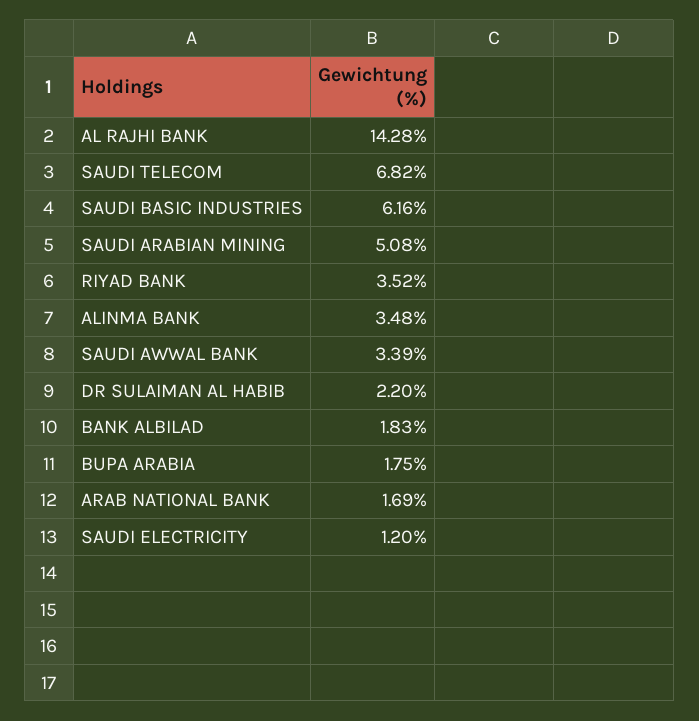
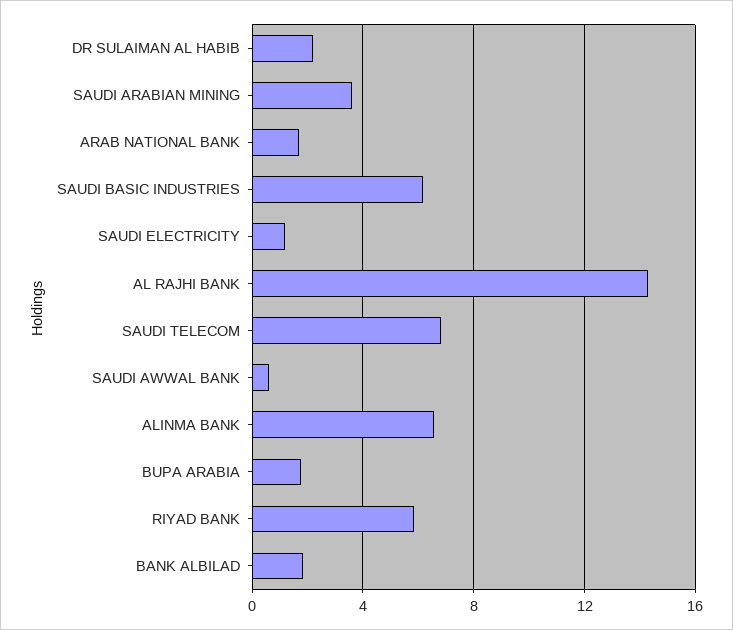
SAUDI ARABIAN MINING: 5.08 -> 3.5
RIYAD BANK: 3.52 -> 6
ALINMA BANK: 3.48 -> 6.5
SAUDI AWWAL BANK: 3.39 -> 0.5

